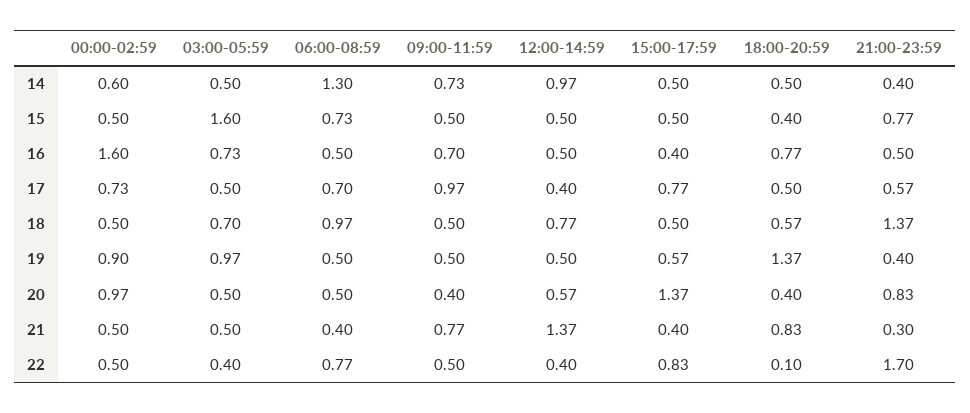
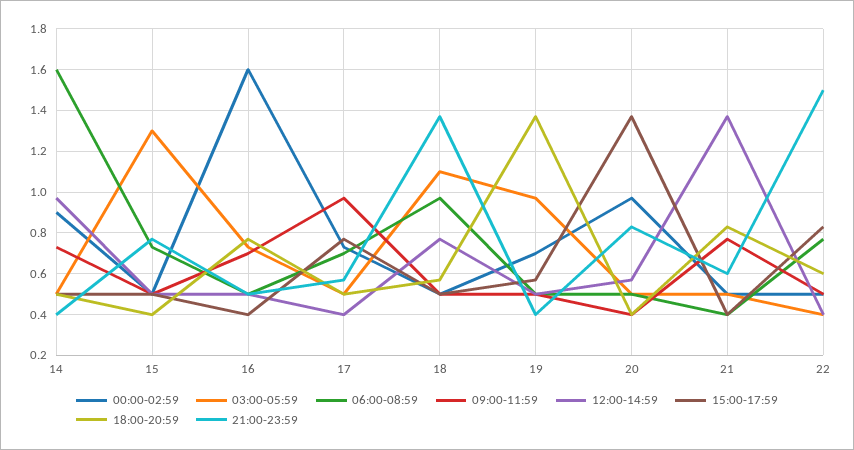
00:00-02:59, 14: 0.6 -> 0.9
06:00-08:59, 14: 1.3 -> 1.6
03:00-05:59, 15: 1.6 -> 1.3
03:00-05:59, 18: 0.7 -> 1.1
00:00-02:59, 19: 0.9 -> 0.7
21:00-23:59, 21: 0.3 -> 0.6
18:00-20:59, 22: 0.1 -> 0.6
21:00-23:59, 22: 1.7 -> 1.5

